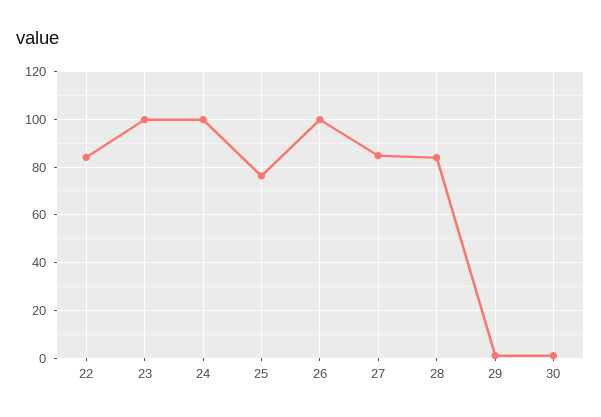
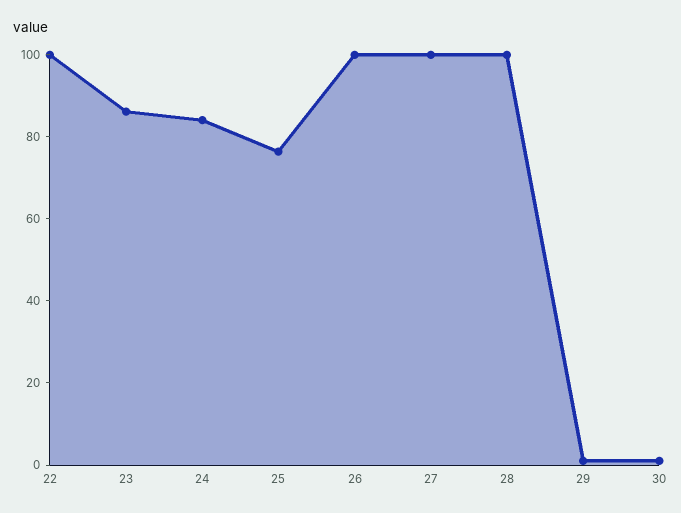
22: 85 -> 100
23: 100 -> 85
24: 100 -> 85
27: 85 -> 100
28: 85 -> 100

